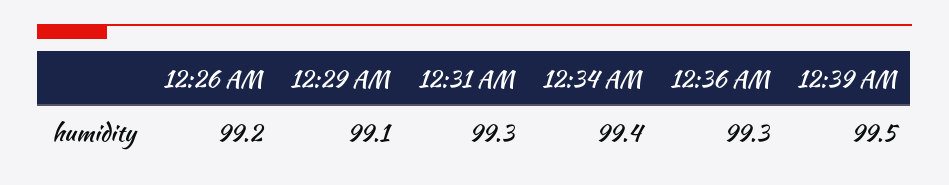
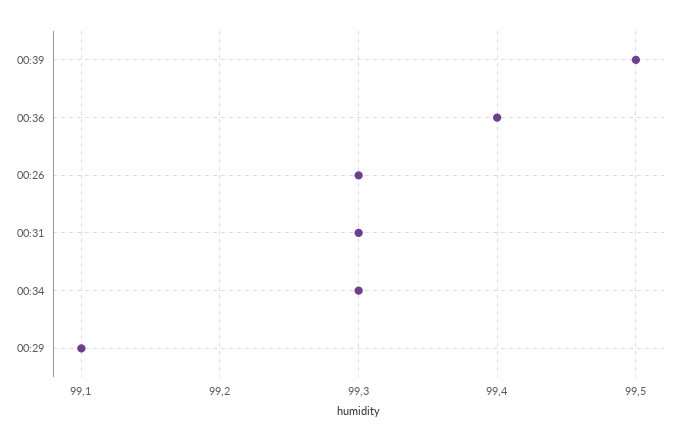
12:26 AM: 99.2 -> 99.3
12:34 AM: 99.4 -> 99.3
12:36 AM: 99.3 -> 99.4

